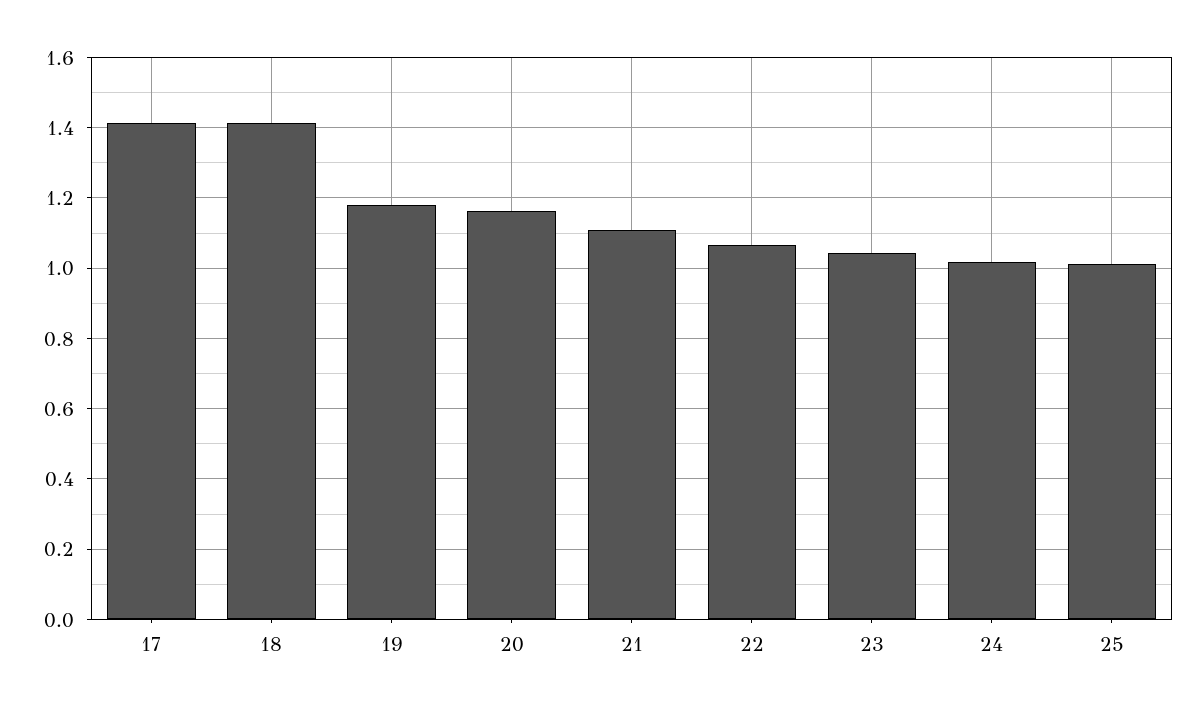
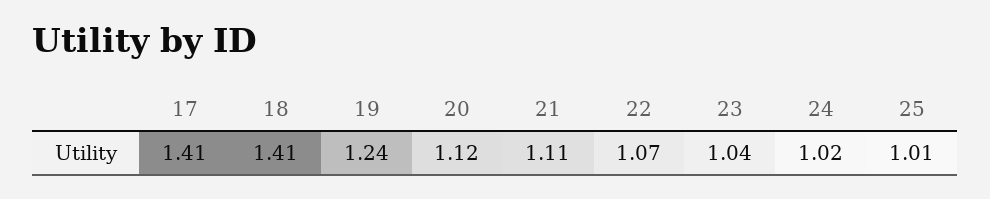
19: 1.18 -> 1.24
20: 1.16 -> 1.12

